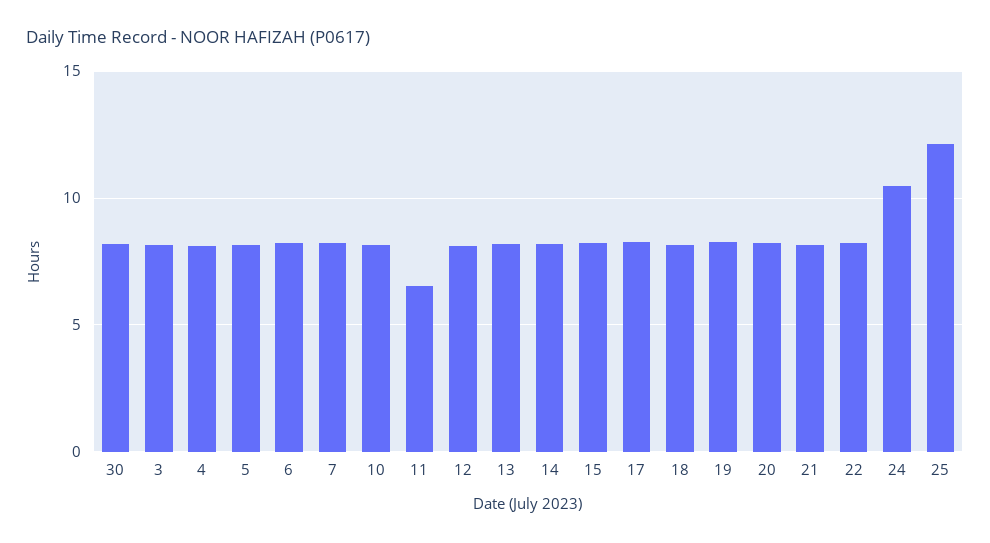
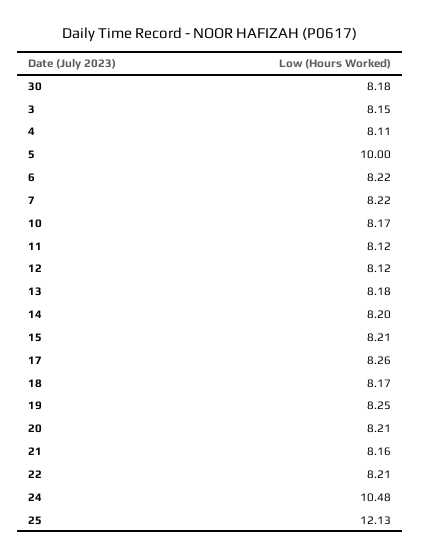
5: 8 -> 10
11: 6.5 -> 8.12

